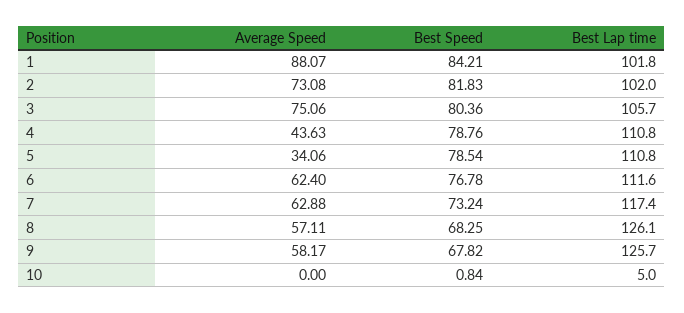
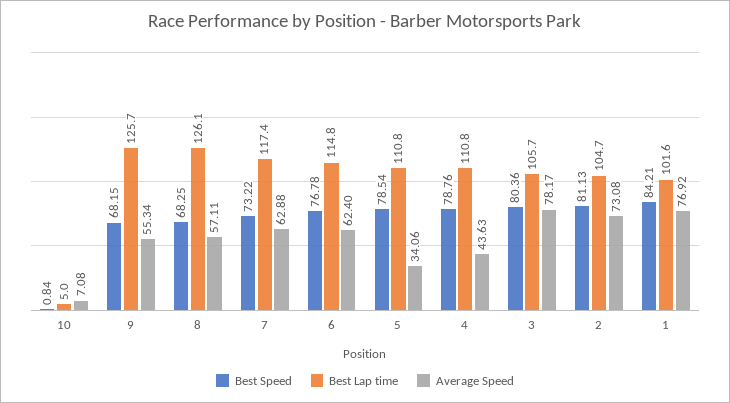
Average Speed, 1: 88.07 -> 76.92
Best Lap time, 1: 101.8 -> 101.6
Best Speed, 2: 81.83 -> 81.13
Best Lap time, 2: 102 -> 104.7
Average Speed, 3: 75.06 -> 78.17
Best Lap time, 6: 111.6 -> 114.8
Best Speed, 7: 73.24 -> 73.22
Average Speed, 9: 58.17 -> 55.34
Best Speed, 9: 67.82 -> 68.15
Average Speed, 10: 0 -> 7.08

